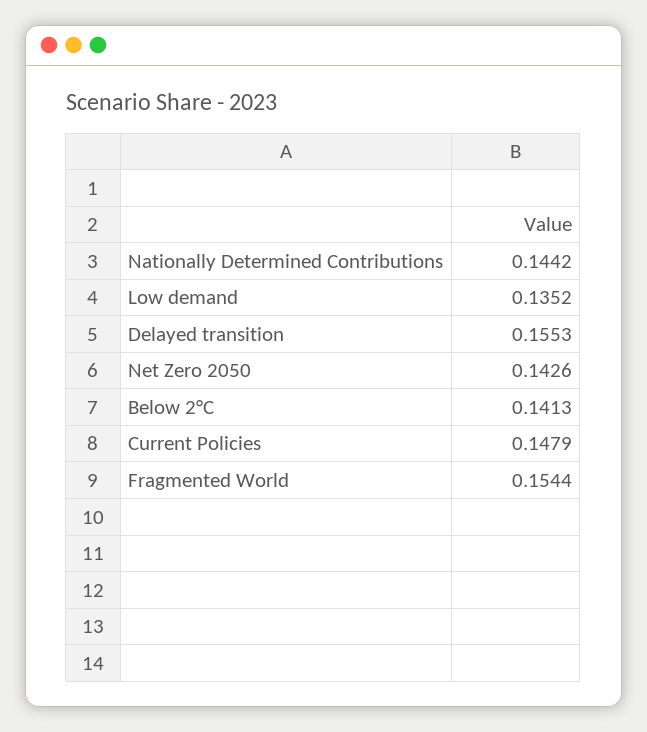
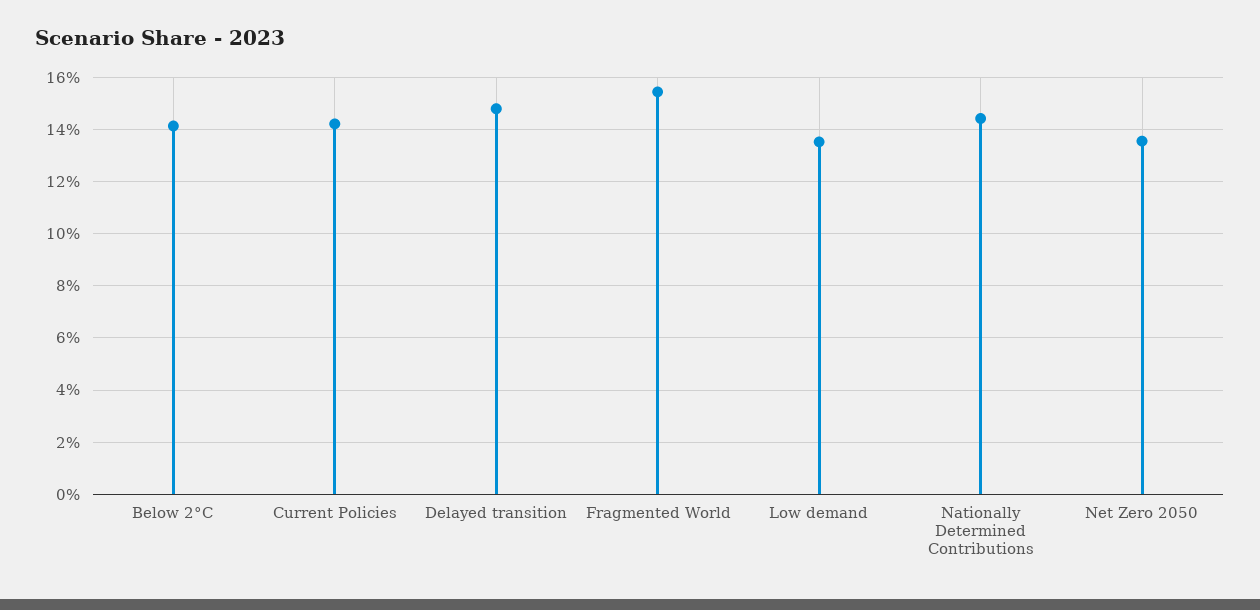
Delayed transition: 0.1553 -> 0.1475
Net Zero 2050: 0.1426 -> 0.135
Current Policies: 0.1479 -> 0.1425

